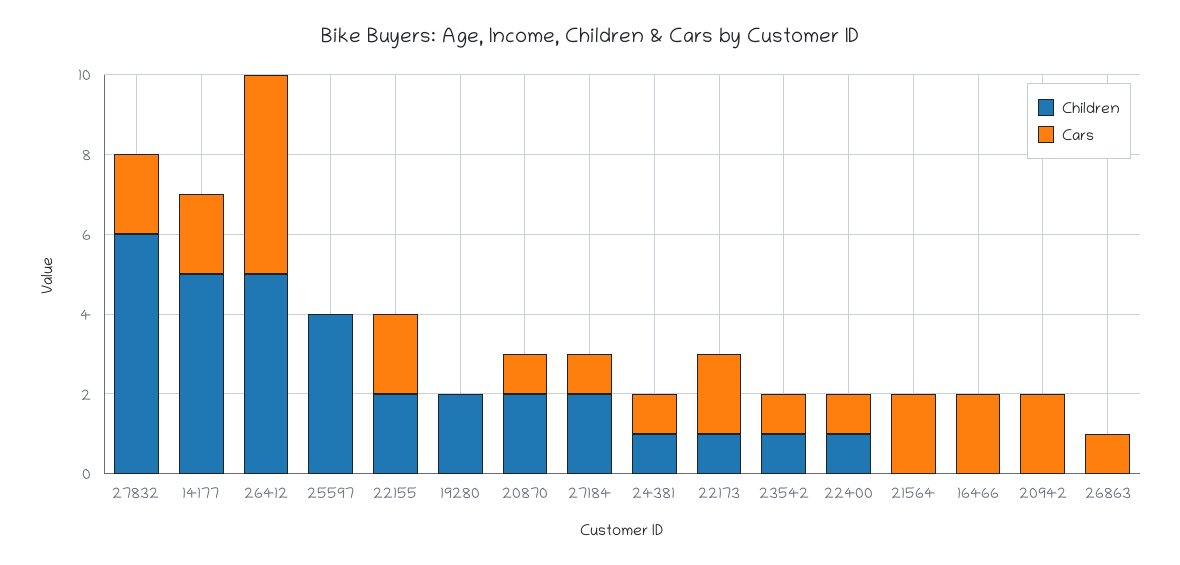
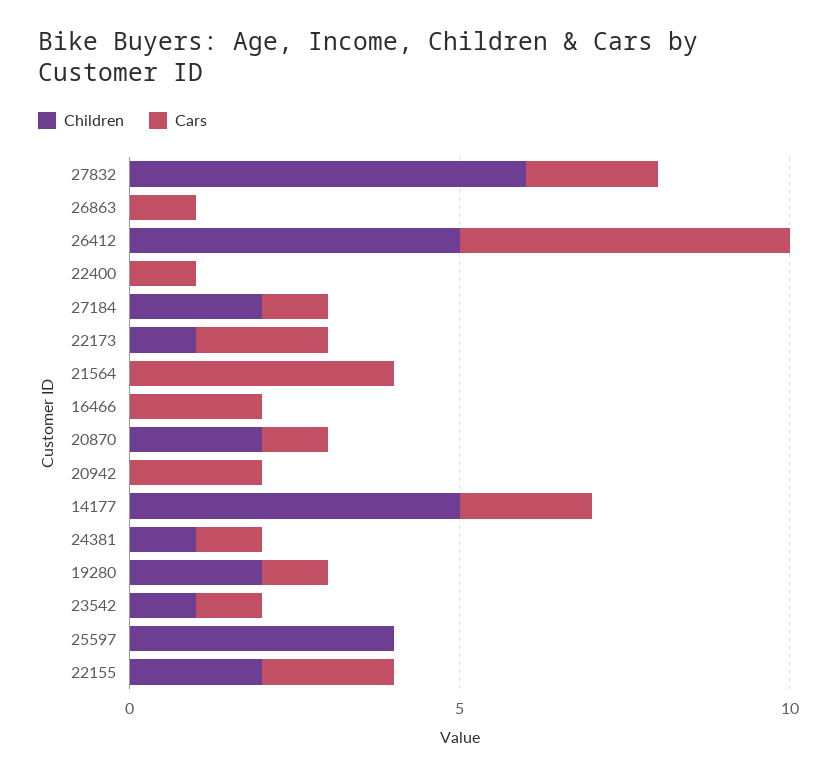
Cars, 19280: 0 -> 1
Children, 22400: 1 -> 0
Cars, 21564: 2 -> 4

